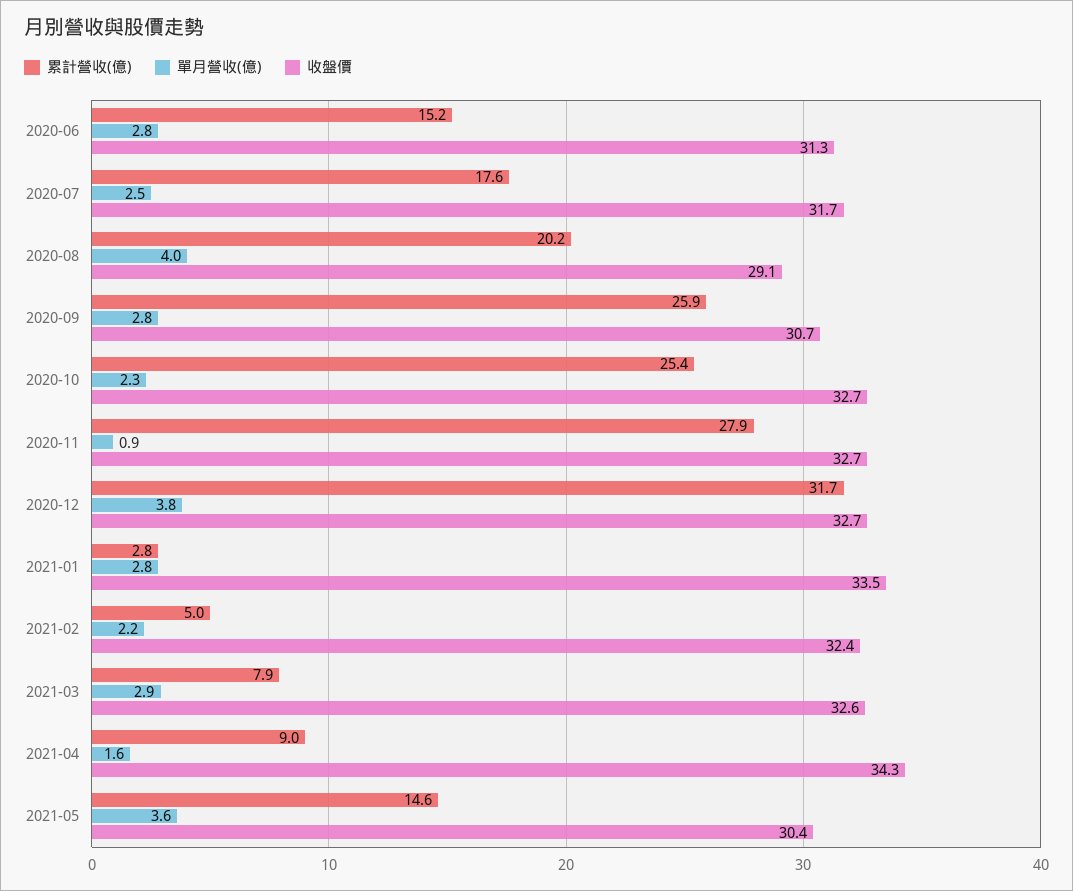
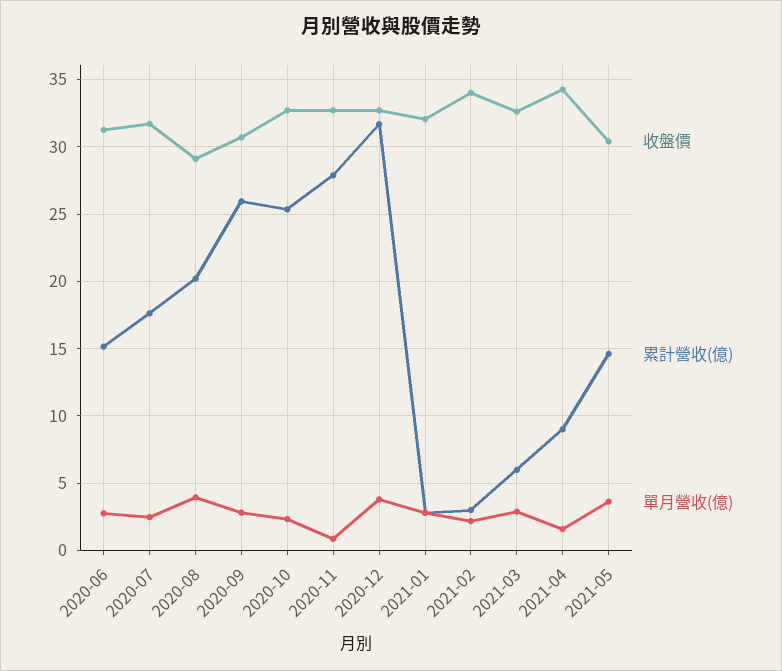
收盤價, 2021-01: 33.5 -> 32
累計營收(億), 2021-02: 5 -> 3
收盤價, 2021-02: 32.4 -> 34
累計營收(億), 2021-03: 7.9 -> 6

